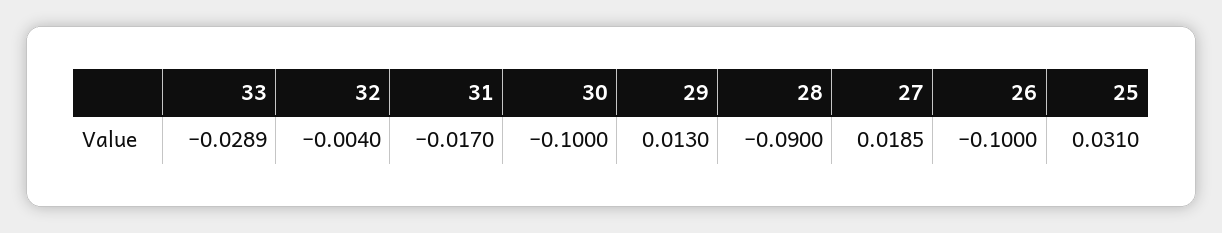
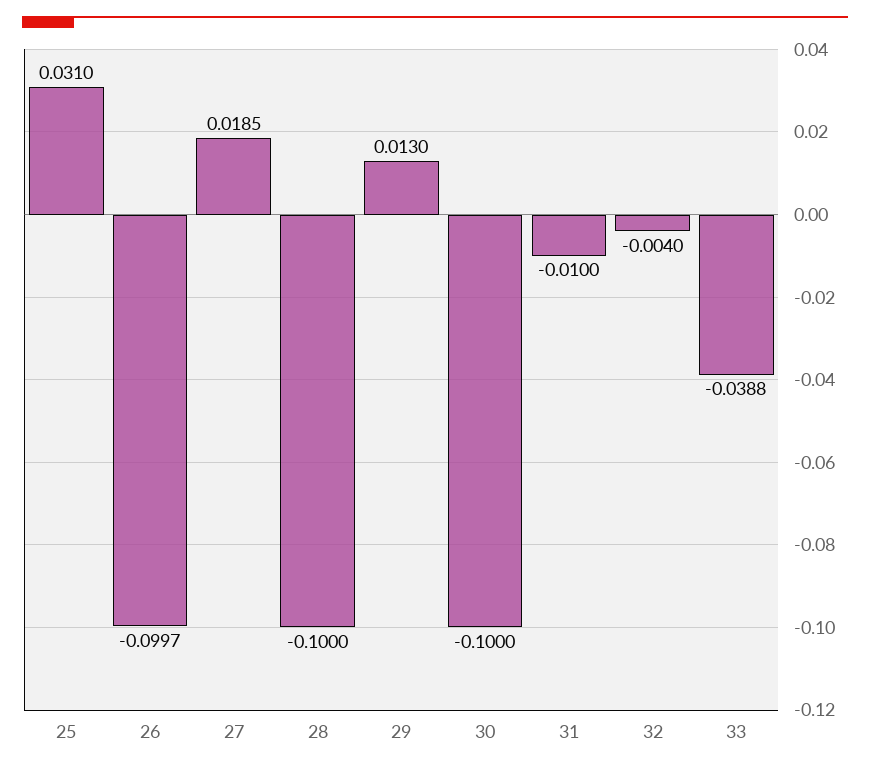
33: -0.0289 -> -0.0388
31: -0.017 -> -0.01
28: -0.09 -> -0.1
26: -0.1 -> -0.0997

